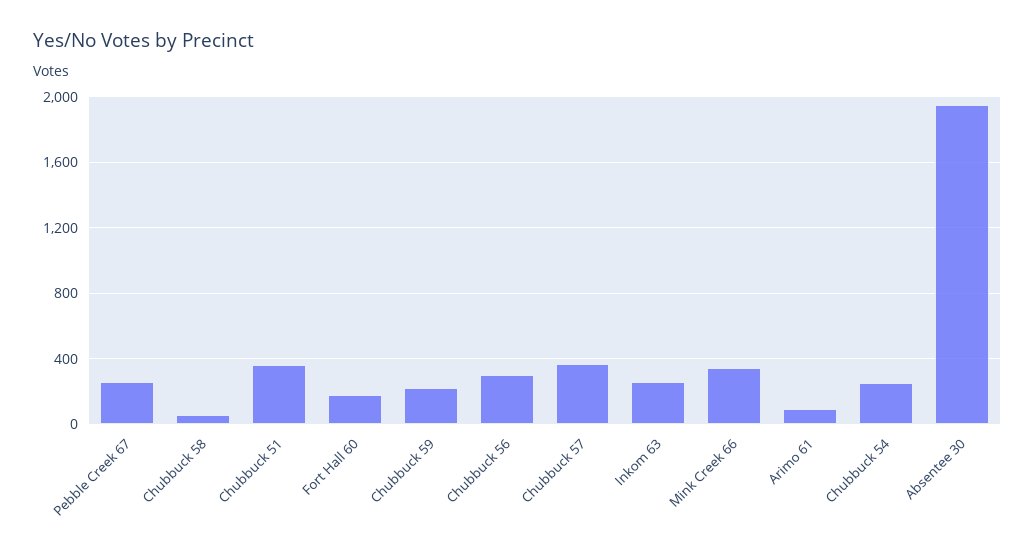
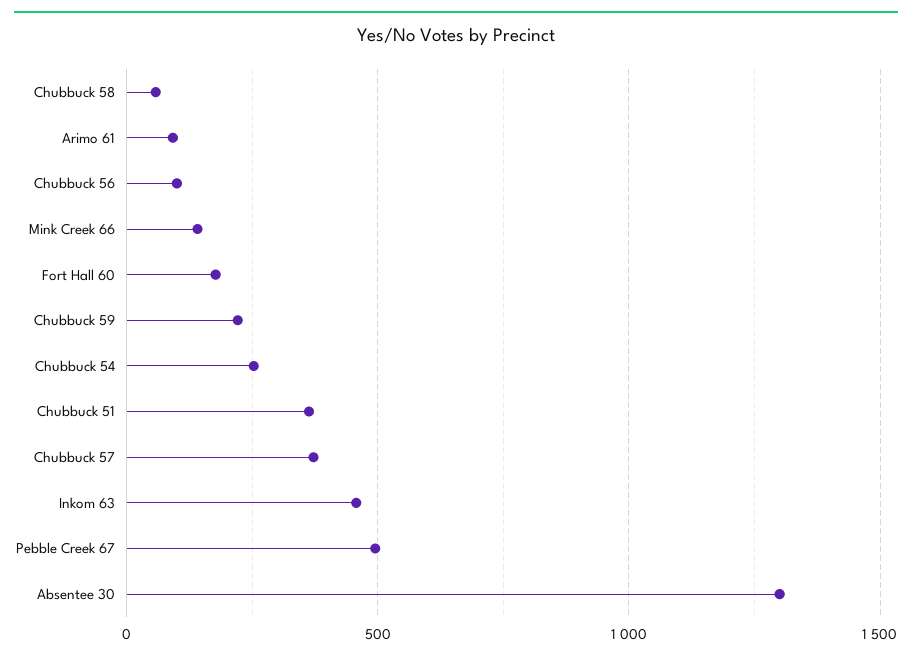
Pebble Creek 67: 250 -> 500
Chubbuck 56: 300 -> 100
Inkom 63: 250 -> 450
Mink Creek 66: 350 -> 150
Absentee 30: 1950 -> 1300

